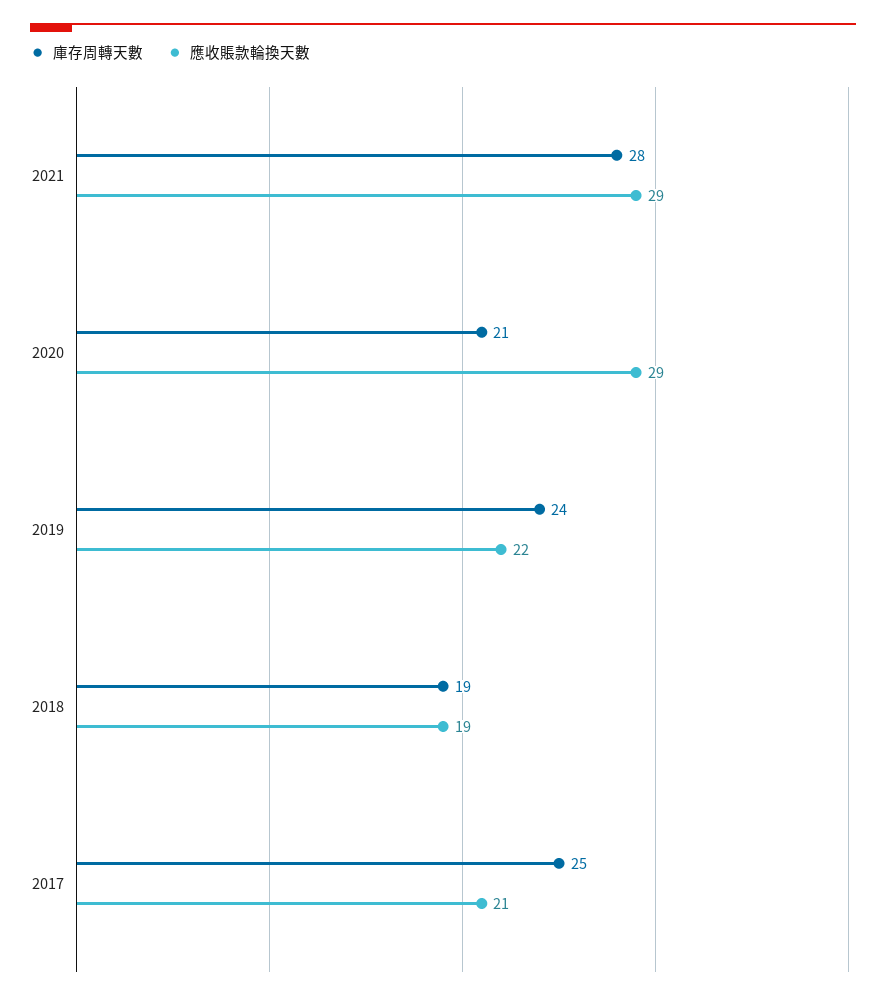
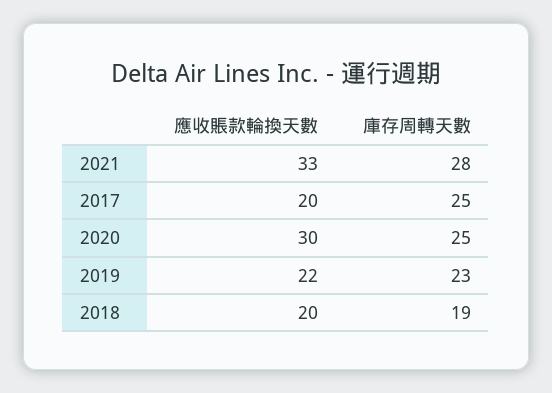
應收賬款輪換天數, 2021: 29 -> 33
庫存周轉天數, 2020: 21 -> 25
應收賬款輪換天數, 2020: 29 -> 30
庫存周轉天數, 2019: 24 -> 23
應收賬款輪換天數, 2018: 19 -> 20
應收賬款輪換天數, 2017: 21 -> 20

